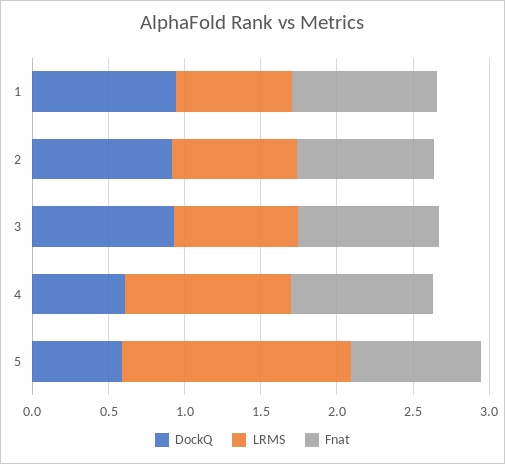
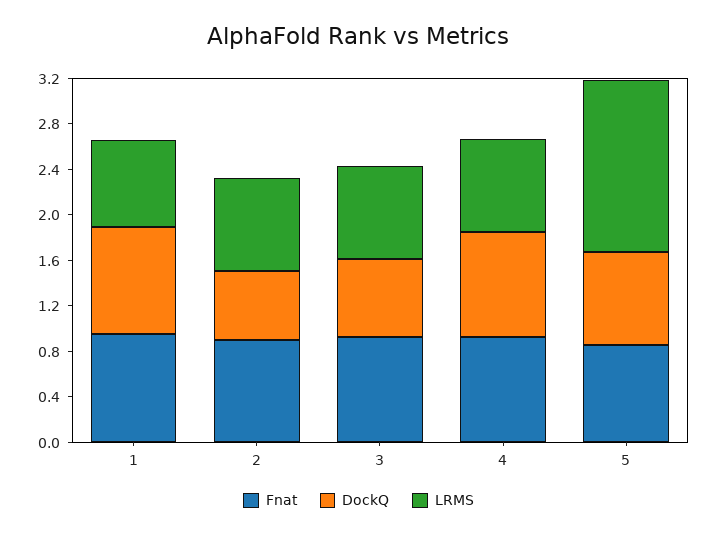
DockQ, 2: 0.9 -> 0.6
DockQ, 3: 0.9 -> 0.7
DockQ, 4: 0.6 -> 0.9
LRMS, 4: 1.1 -> 0.8
DockQ, 5: 0.6 -> 0.8

